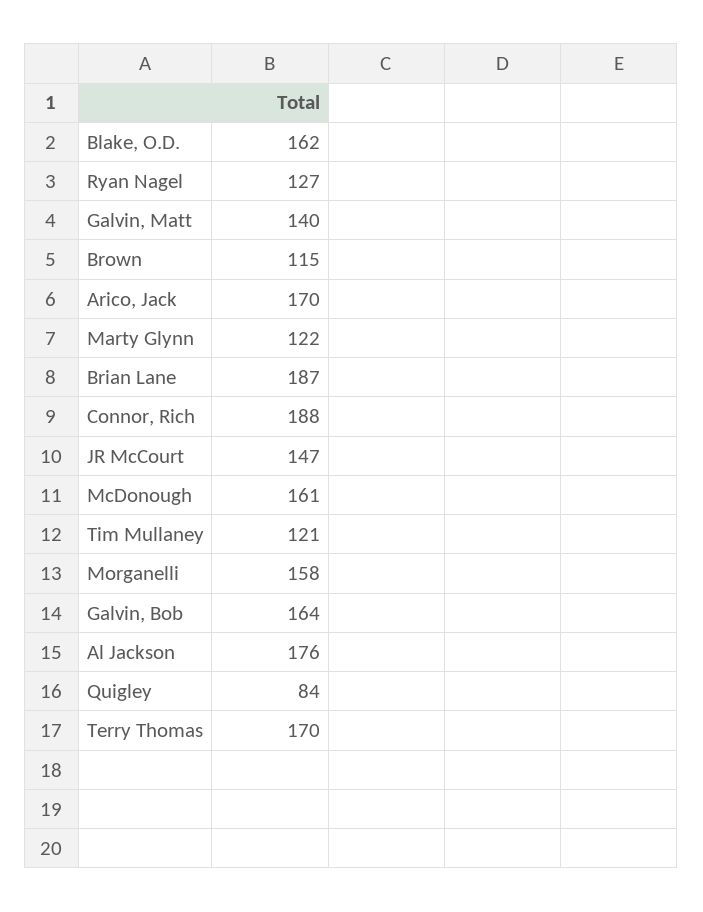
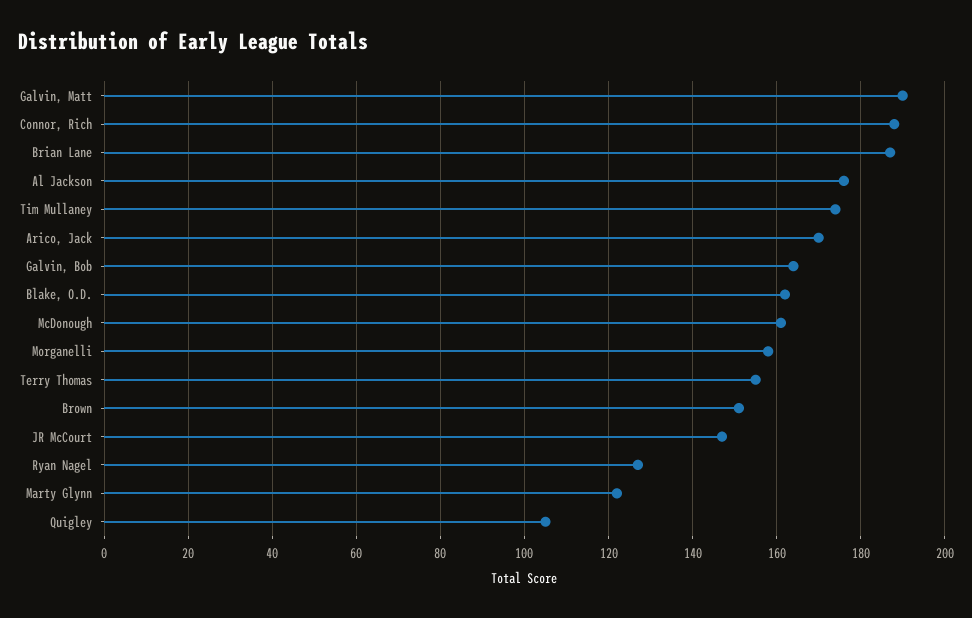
Galvin, Matt: 140 -> 190
Brown: 115 -> 150
Tim Mullaney: 121 -> 175
Quigley: 84 -> 105
Terry Thomas: 170 -> 155

